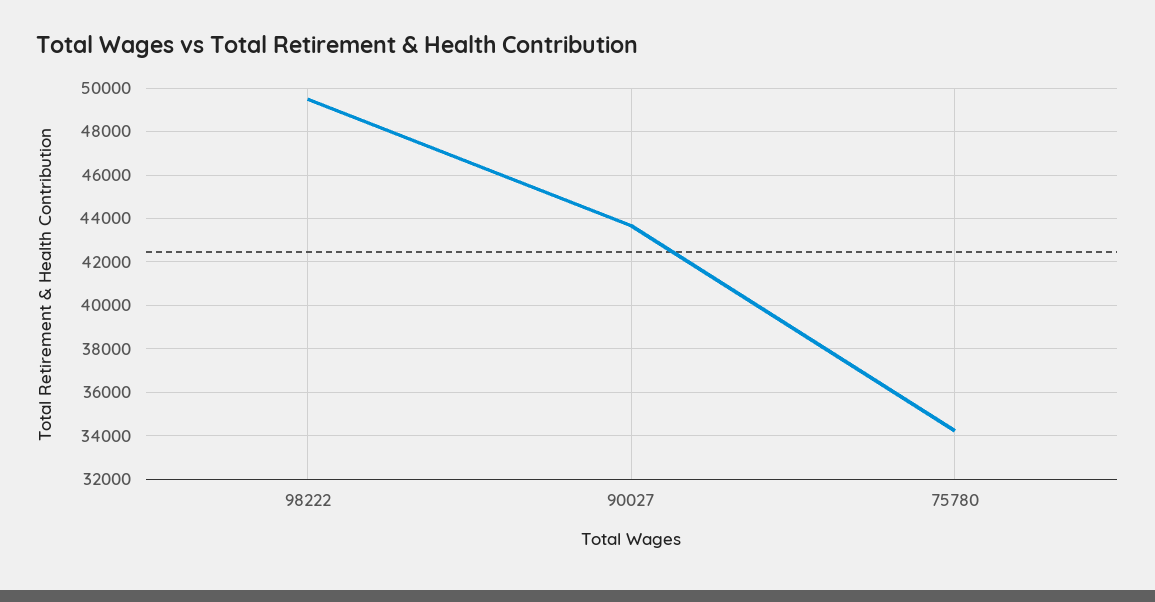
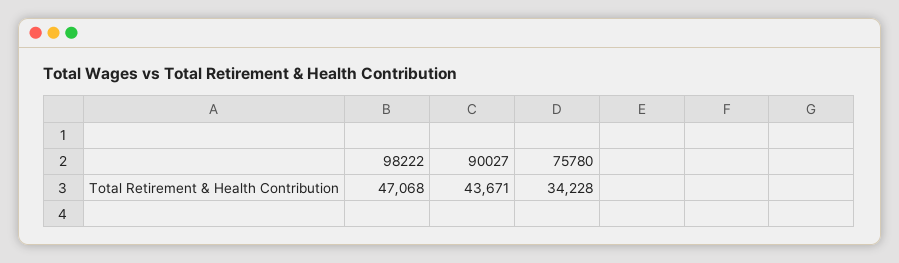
98222: 49500 -> 47068

